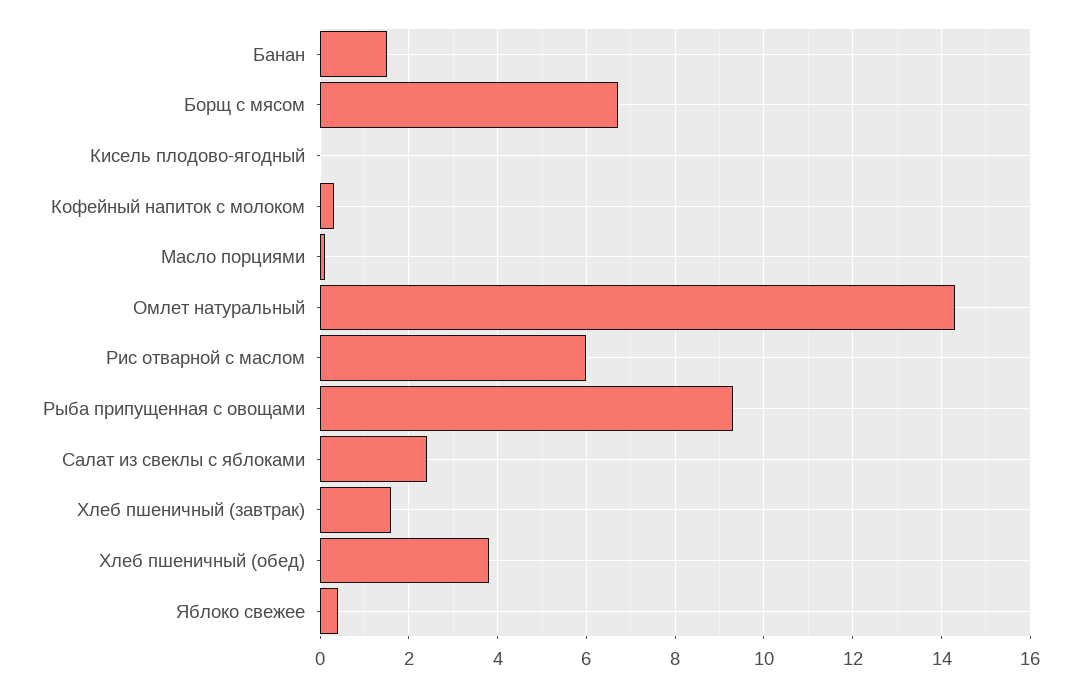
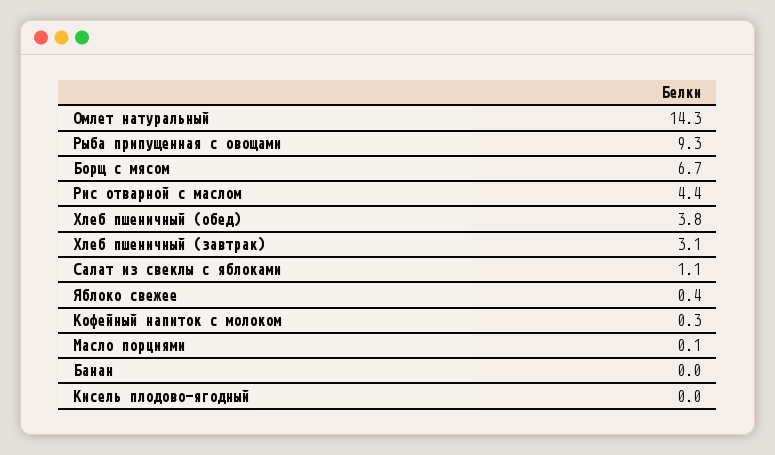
Банан: 1.5 -> 0
Рис отварной с маслом: 6 -> 4.4
Салат из свеклы с яблоками: 2.5 -> 1.1
Хлеб пшеничный (завтрак): 1.5 -> 3.1

